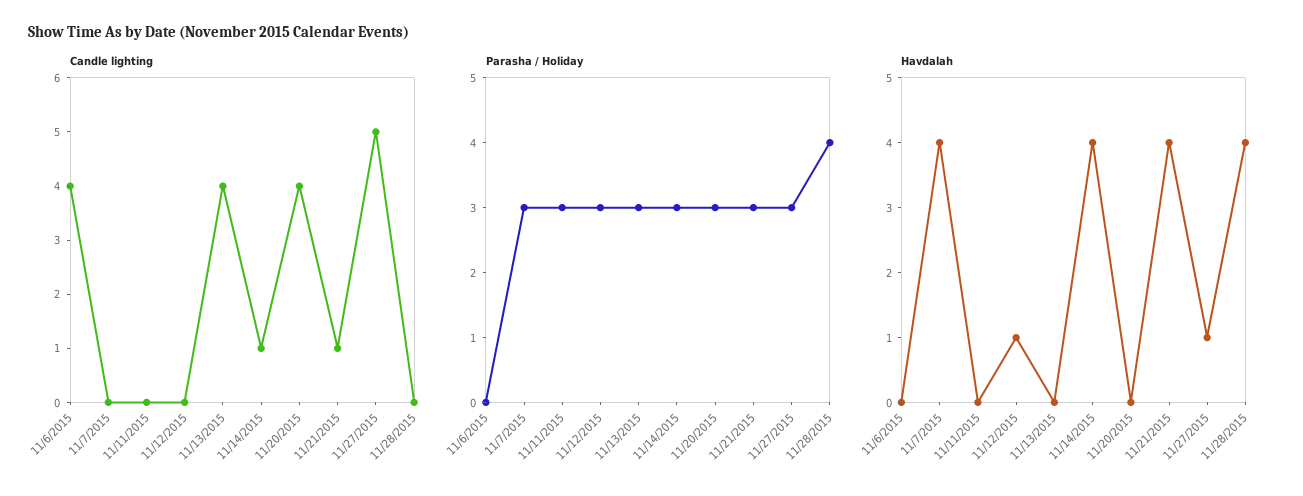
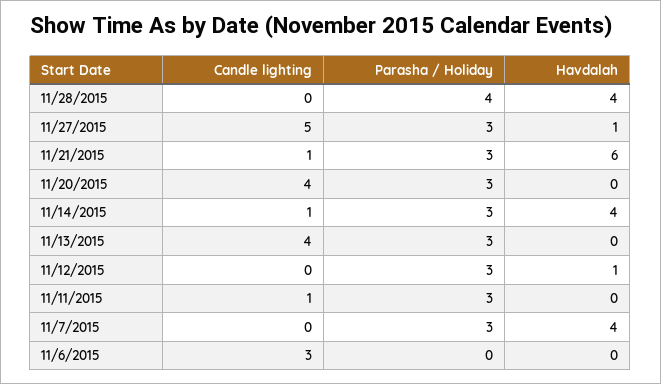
Candle lighting, 11/6/2015: 4 -> 3
Candle lighting, 11/11/2015: 0 -> 1
Havdalah, 11/21/2015: 4 -> 6

